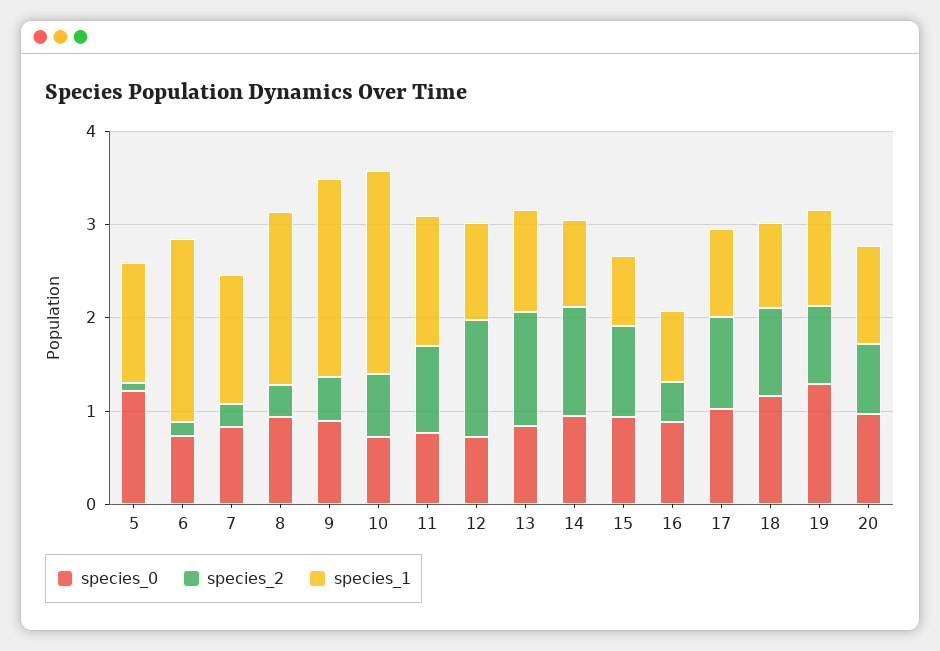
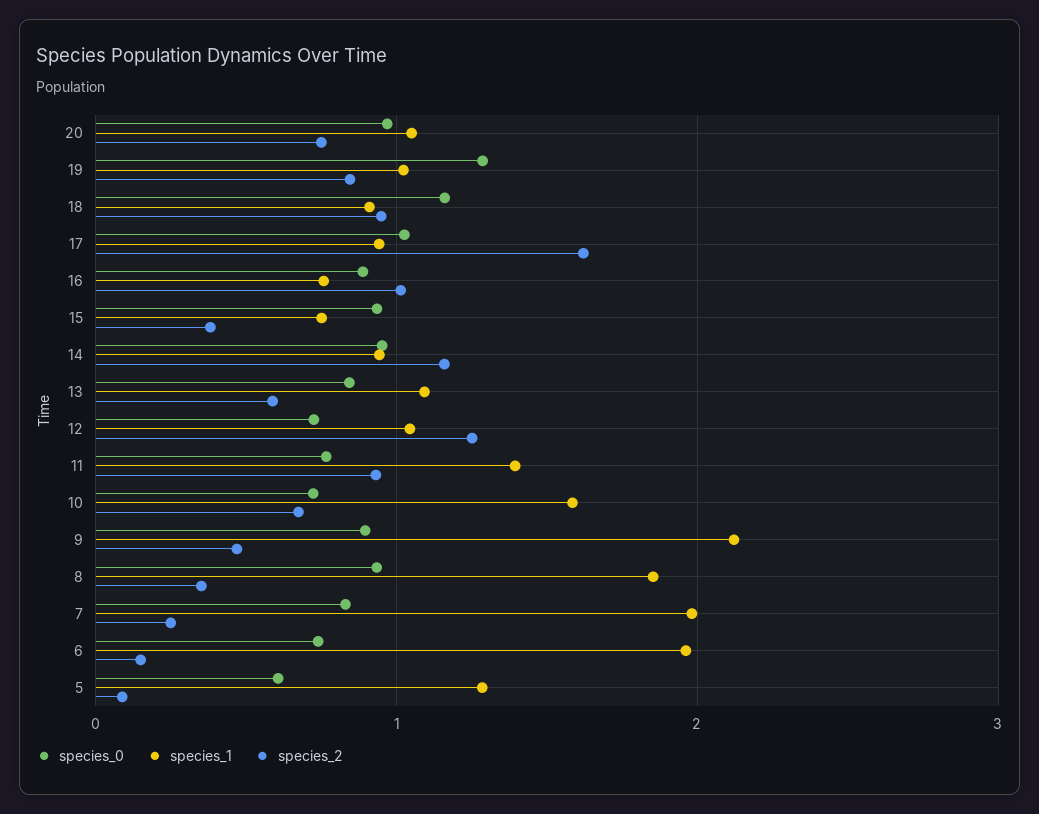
species_0, 5: 1.2 -> 0.6
species_1, 7: 1.4 -> 2
species_1, 10: 2.2 -> 1.6
species_2, 13: 1.2 -> 0.6
species_2, 15: 1 -> 0.4
species_2, 16: 0.4 -> 1
species_2, 17: 1 -> 1.6

